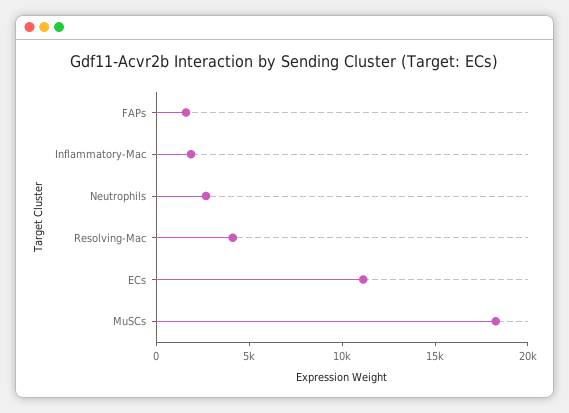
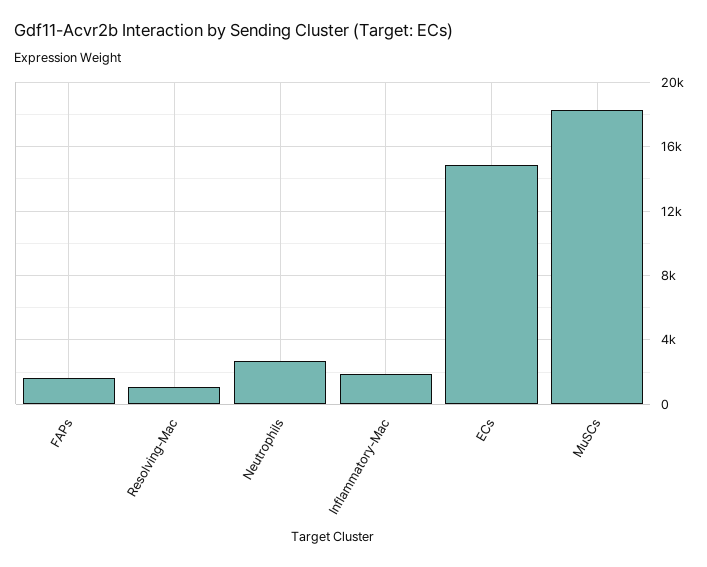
Resolving-Mac: 4000 -> 1000
ECs: 11000 -> 15000

